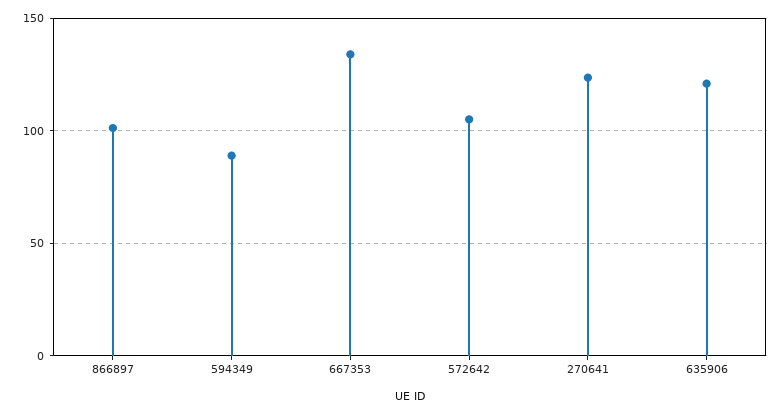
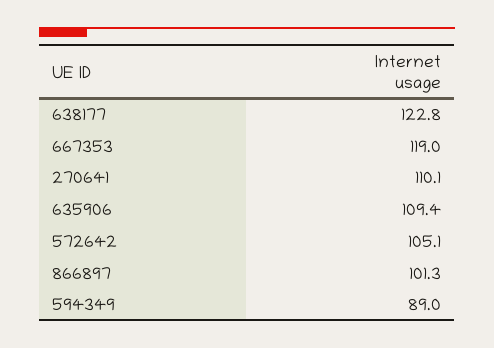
667353: 135 -> 119
270641: 125 -> 110.1
635906: 120 -> 109.4
638177: none -> 122.8

